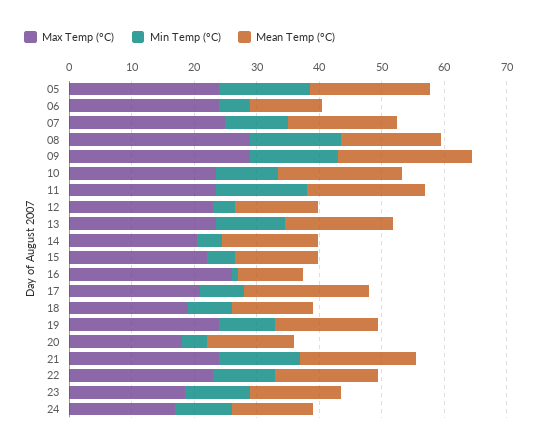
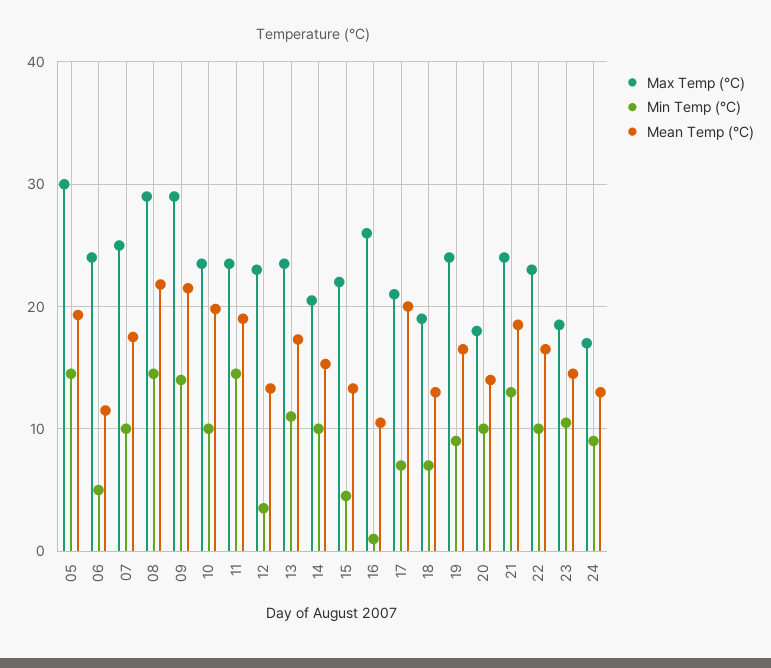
Max Temp (°C), 05: 24 -> 30
Mean Temp (°C), 08: 16 -> 22
Min Temp (°C), 14: 4 -> 10
Min Temp (°C), 20: 4 -> 10

